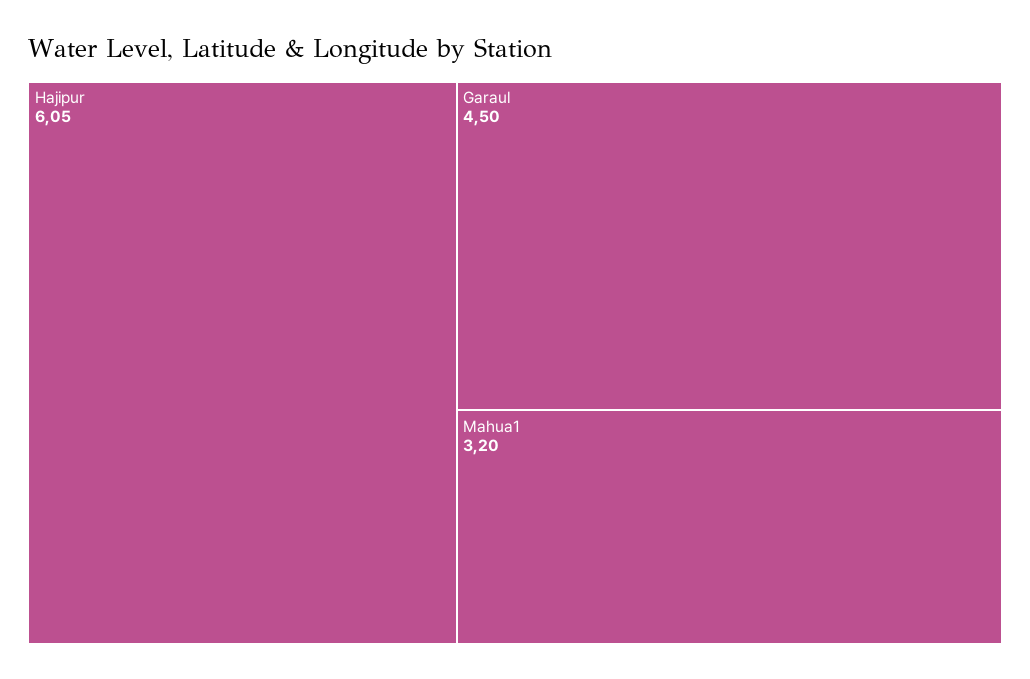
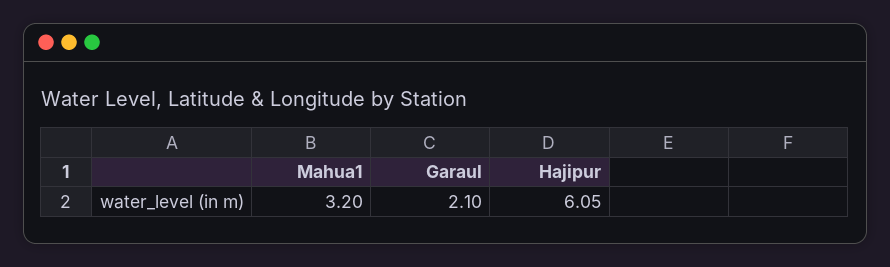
Garaul: 4.5 -> 2.1

